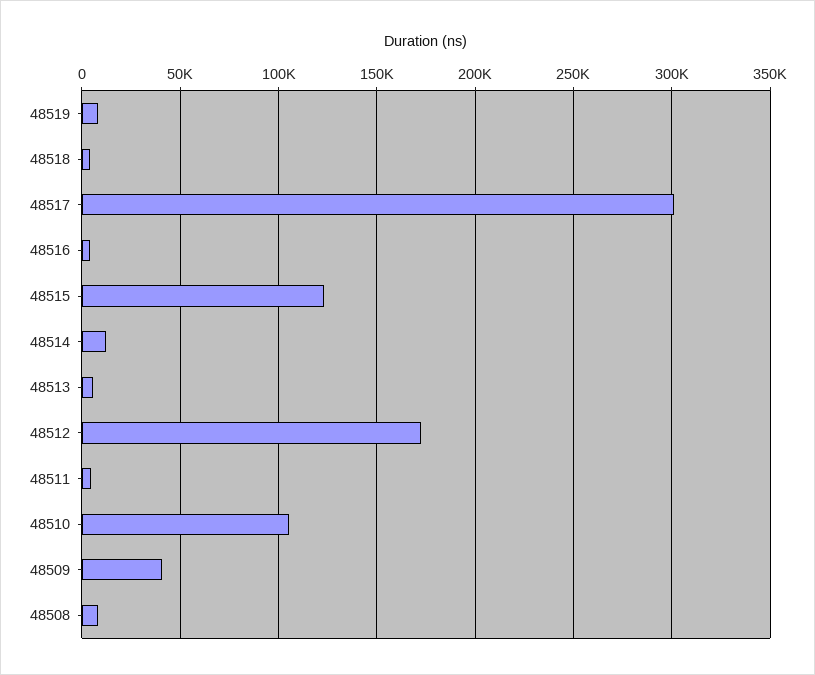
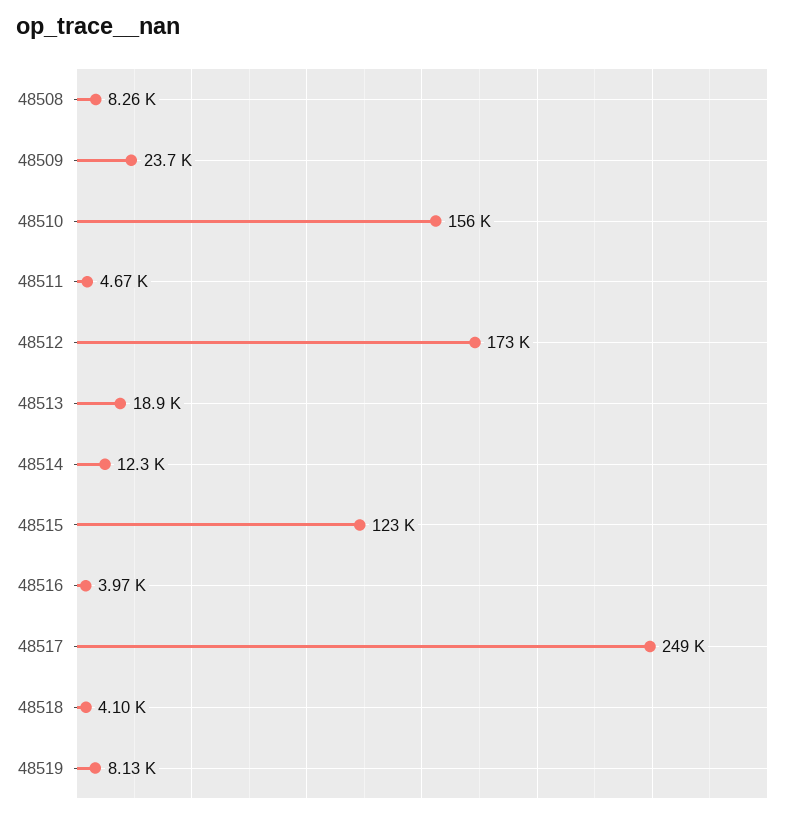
48517: 300000 -> 249000
48513: 5000 -> 18900
48510: 105000 -> 156000
48509: 40000 -> 23700

